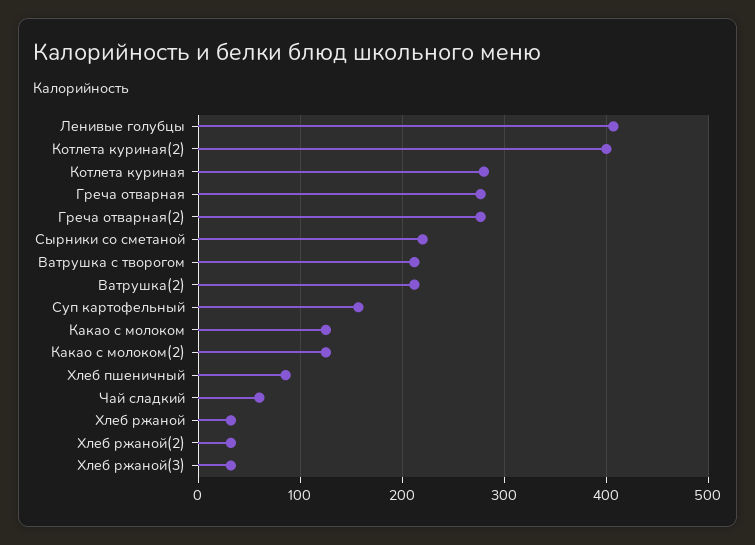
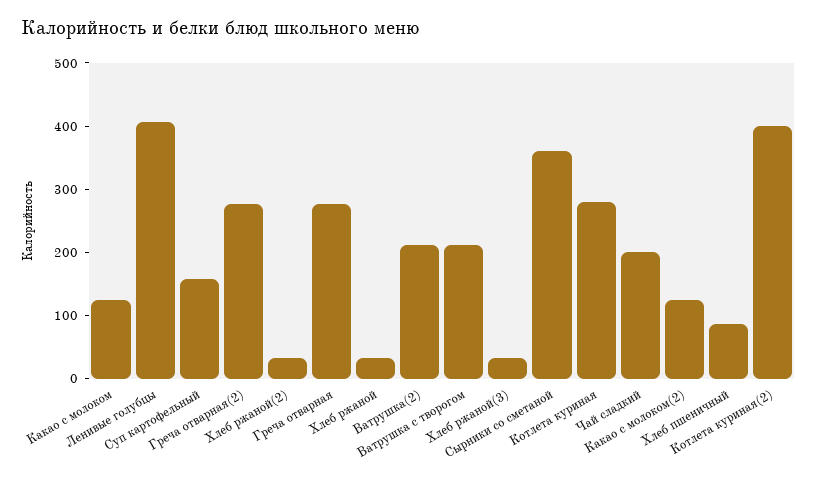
Сырники со сметаной: 220 -> 360
Чай сладкий: 60 -> 200

